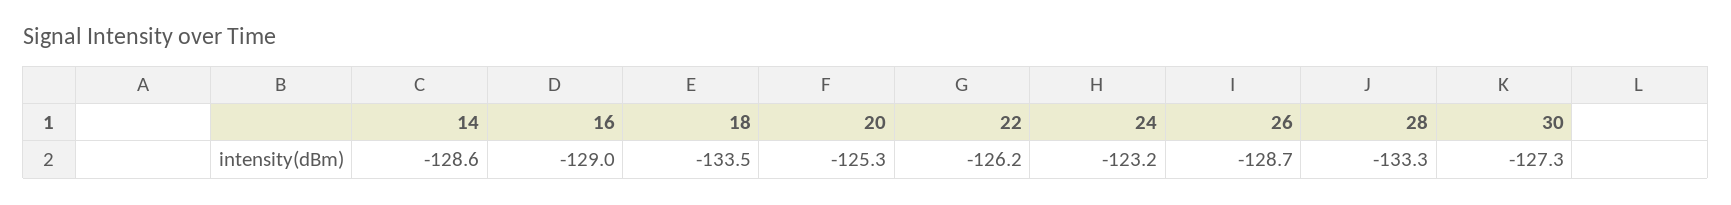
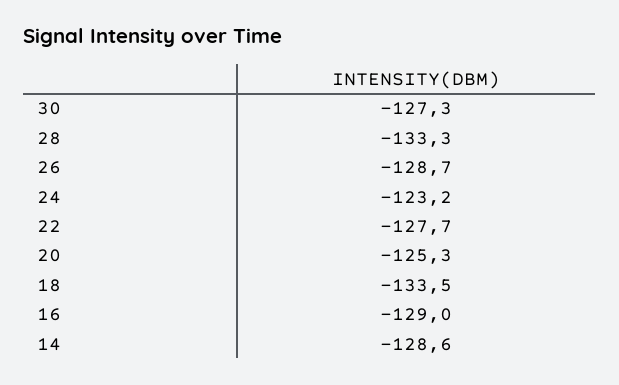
22: -126.2 -> -127.7

